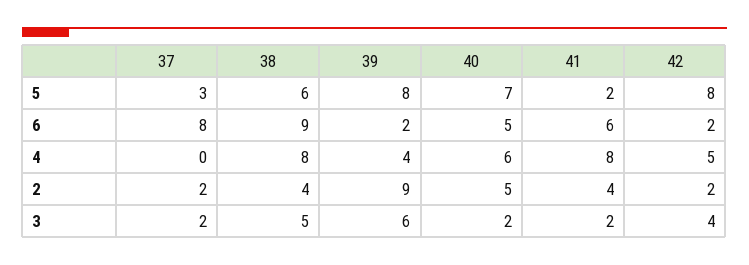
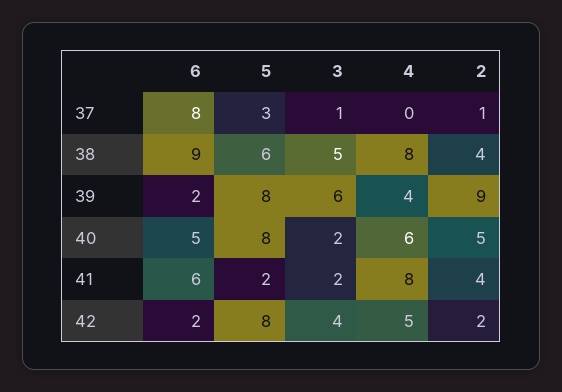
40, 5: 7 -> 8
37, 2: 2 -> 1
37, 3: 2 -> 1

